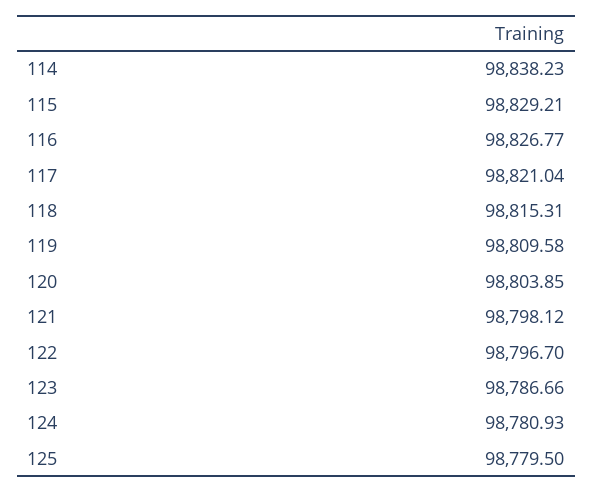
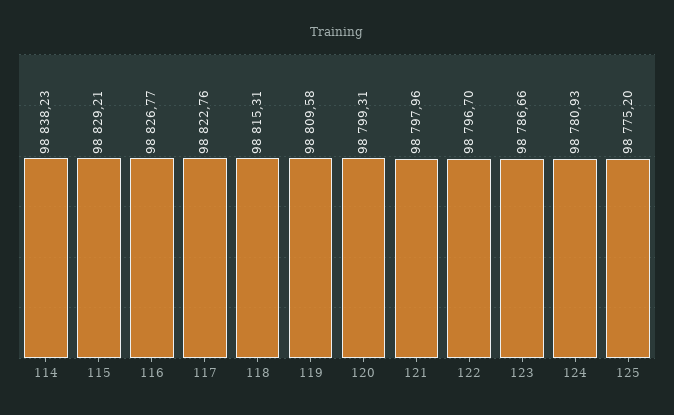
117: 98821.04 -> 98822.76
120: 98803.85 -> 98799.31
121: 98798.12 -> 98797.96
125: 98779.5 -> 98775.2

